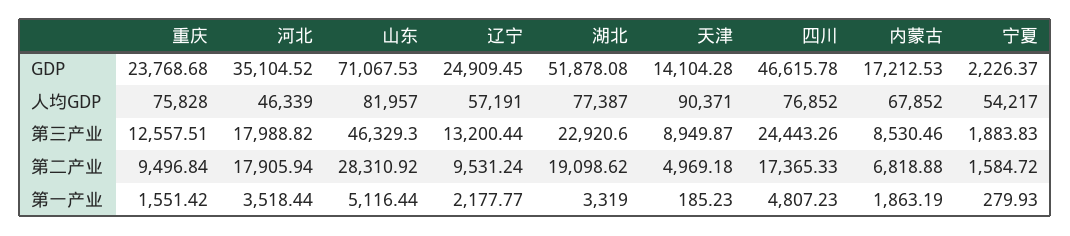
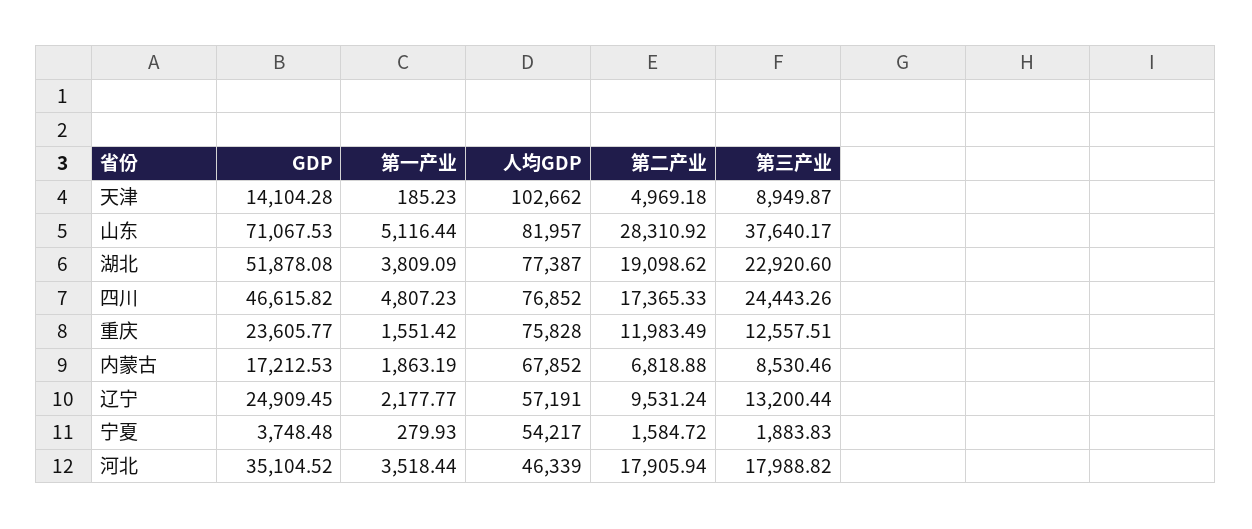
重庆, GDP: 23768.68 -> 23605.77
四川, GDP: 46615.78 -> 46615.82
宁夏, GDP: 2226.37 -> 3748.48
天津, 人均GDP: 90371 -> 102662
山东, 第三产业: 46329.3 -> 37640.17
重庆, 第二产业: 9496.84 -> 11983.49
湖北, 第一产业: 3319 -> 3809.09

